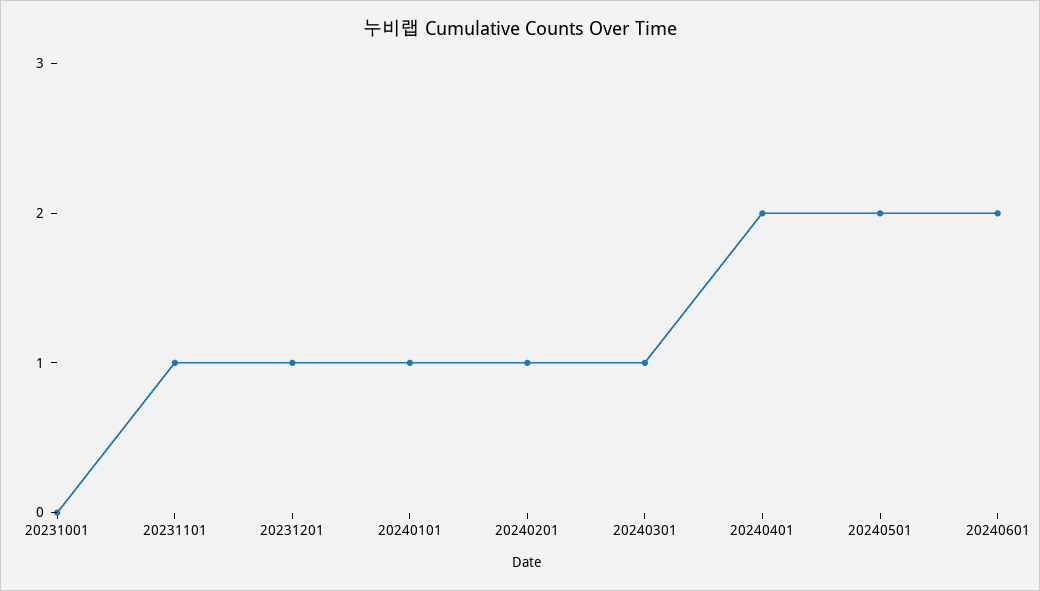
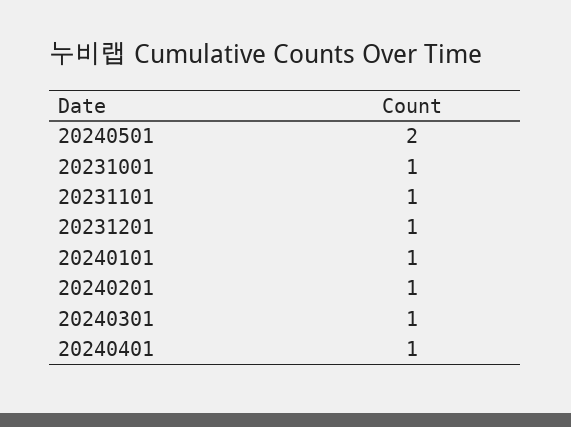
20231001: 0 -> 1
20240401: 2 -> 1
20240601: 2 -> none

